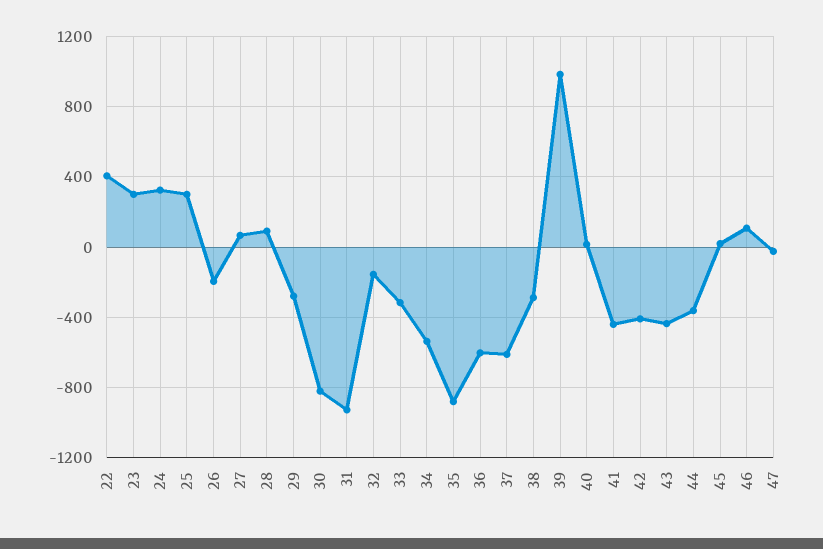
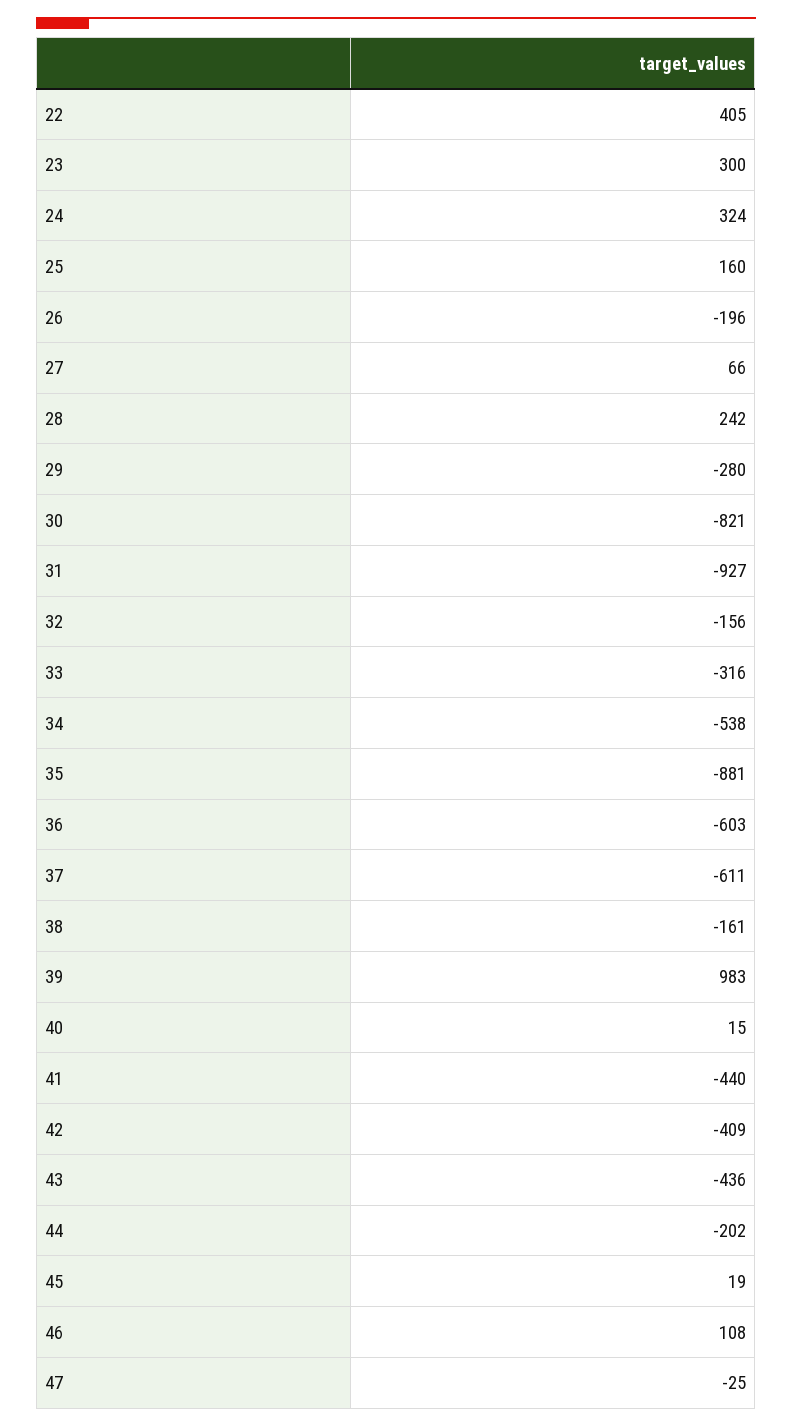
25: 300 -> 160
28: 100 -> 242
38: -300 -> -161
44: -350 -> -202

